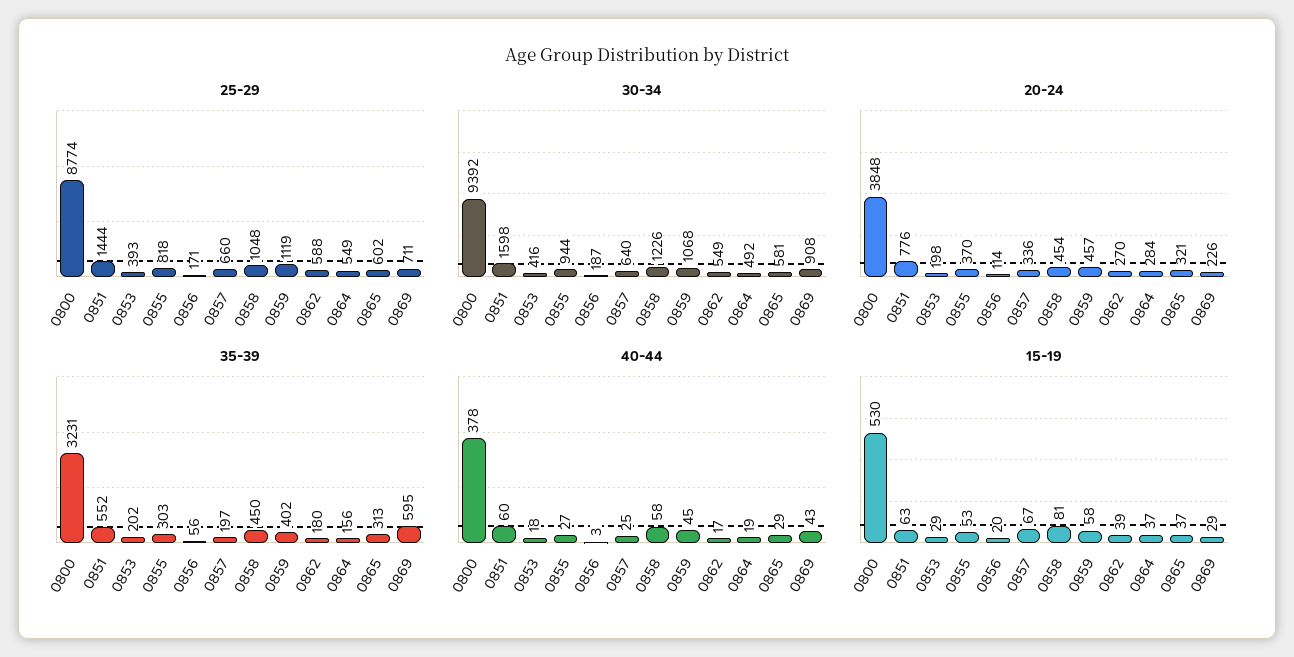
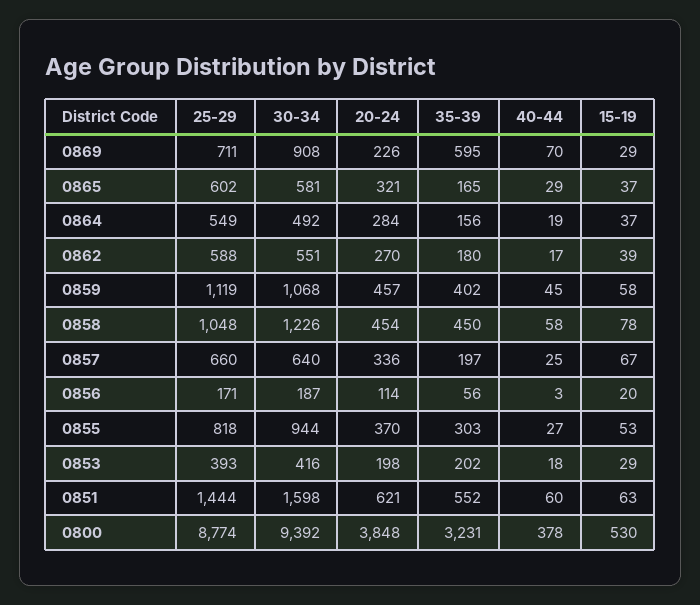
30-34, 0862: 549 -> 551
20-24, 0851: 776 -> 621
35-39, 0865: 313 -> 165
40-44, 0869: 43 -> 70
15-19, 0858: 81 -> 78

